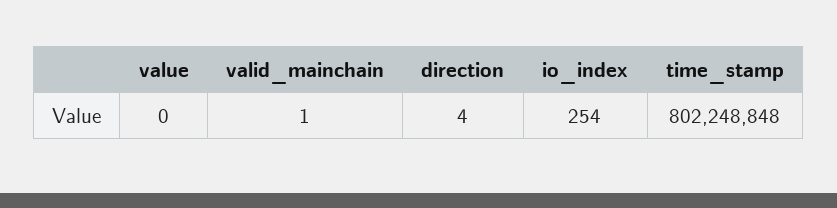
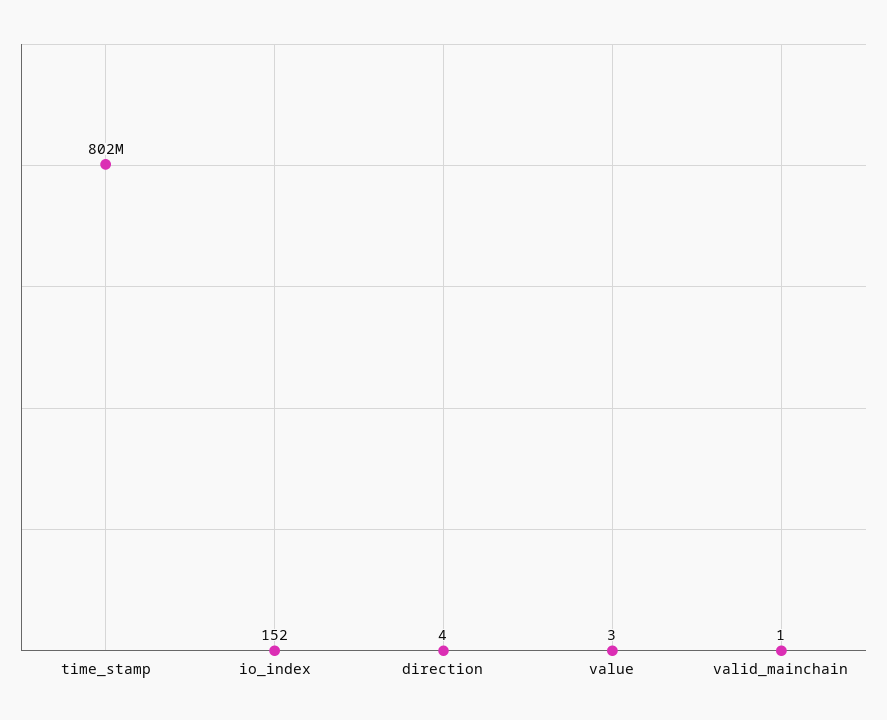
value: 0 -> 3
io_index: 254 -> 152

